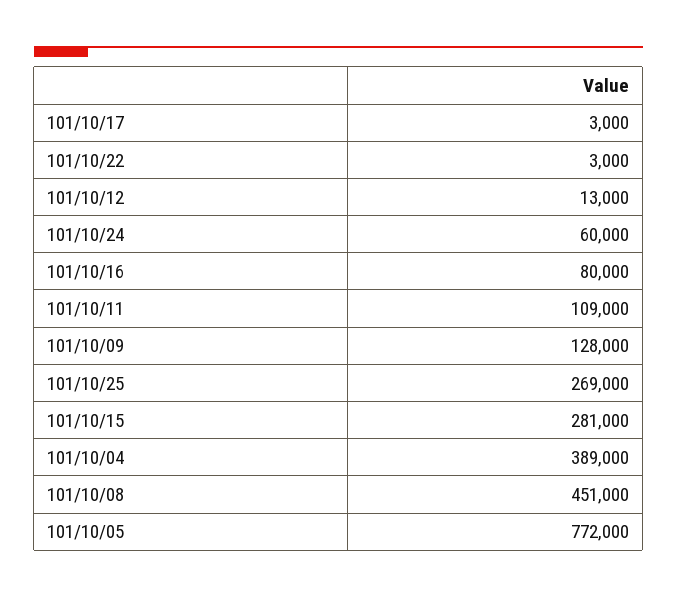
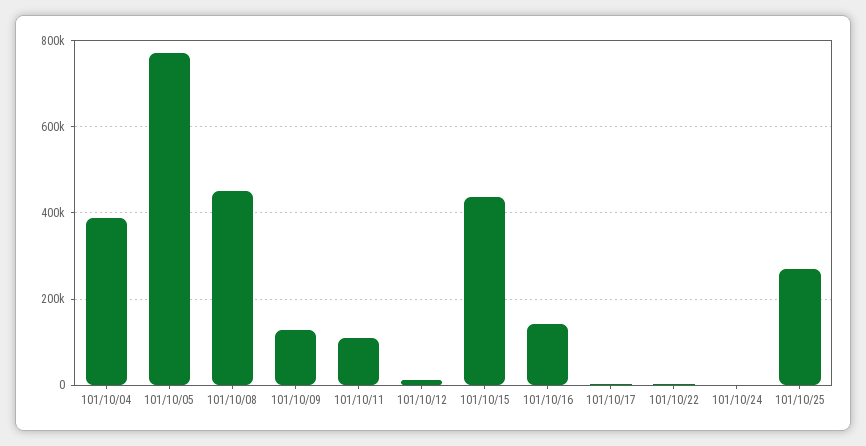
101/10/24: 60000 -> 0
101/10/16: 80000 -> 140000
101/10/15: 281000 -> 440000

